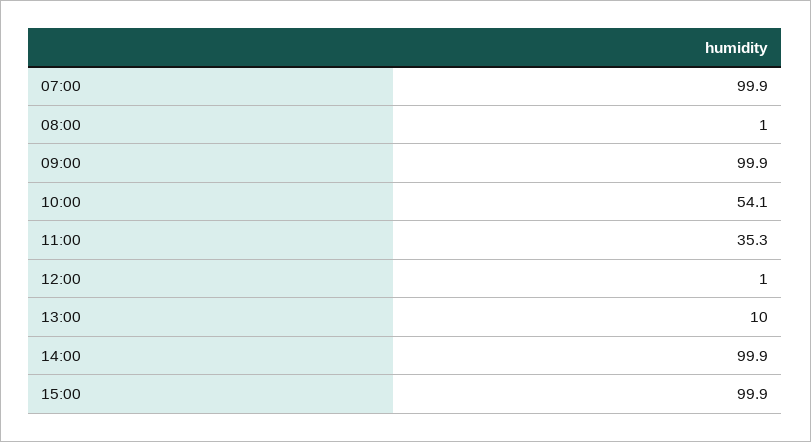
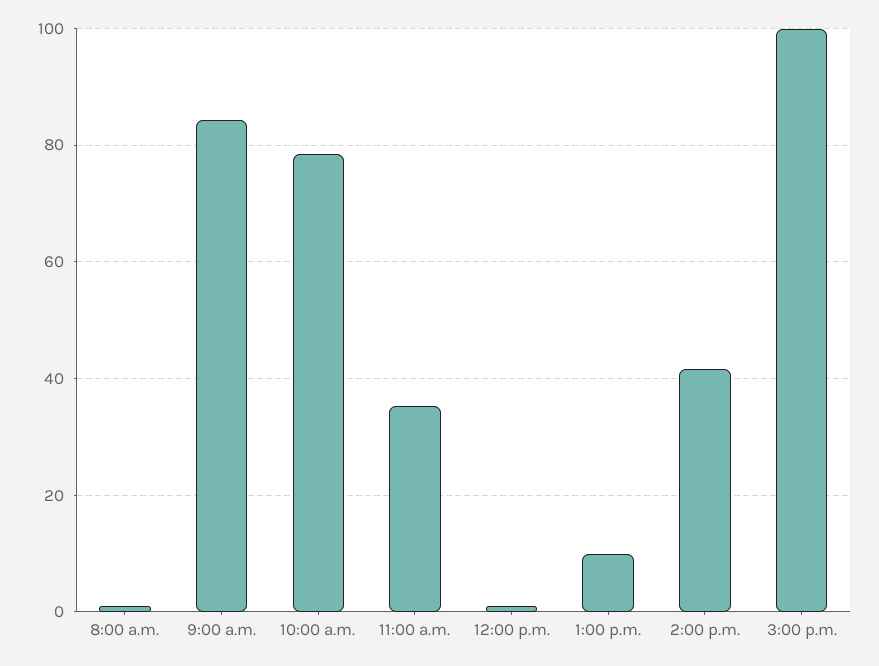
07:00: 99.9 -> none
09:00: 99.9 -> 84
10:00: 54.1 -> 78
14:00: 99.9 -> 42

